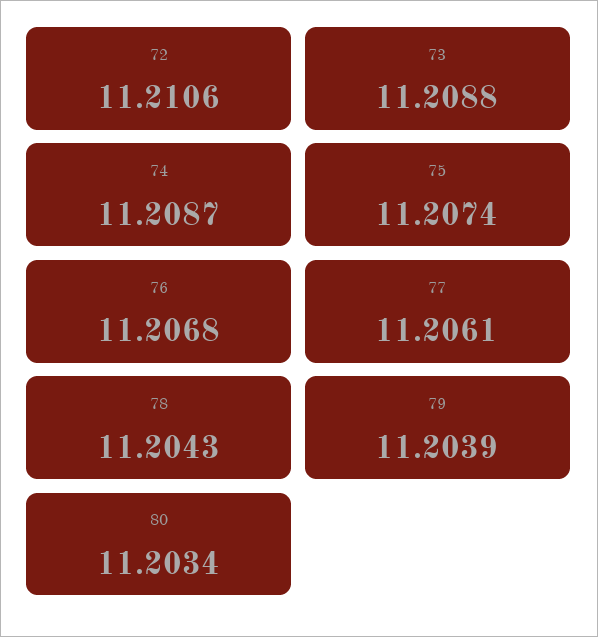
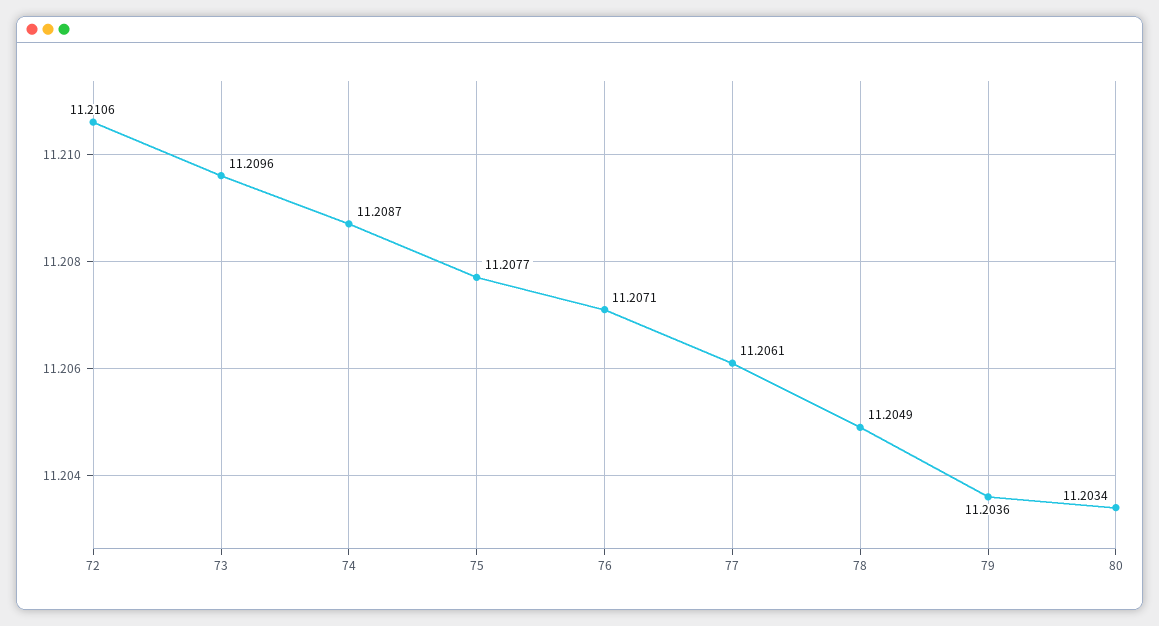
73: 11.2088 -> 11.2096
75: 11.2074 -> 11.2077
76: 11.2068 -> 11.2071
78: 11.2043 -> 11.2049
79: 11.2039 -> 11.2036

